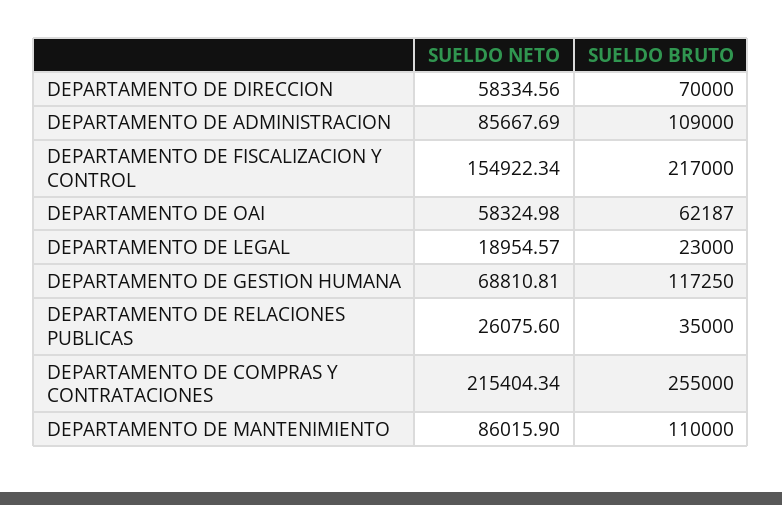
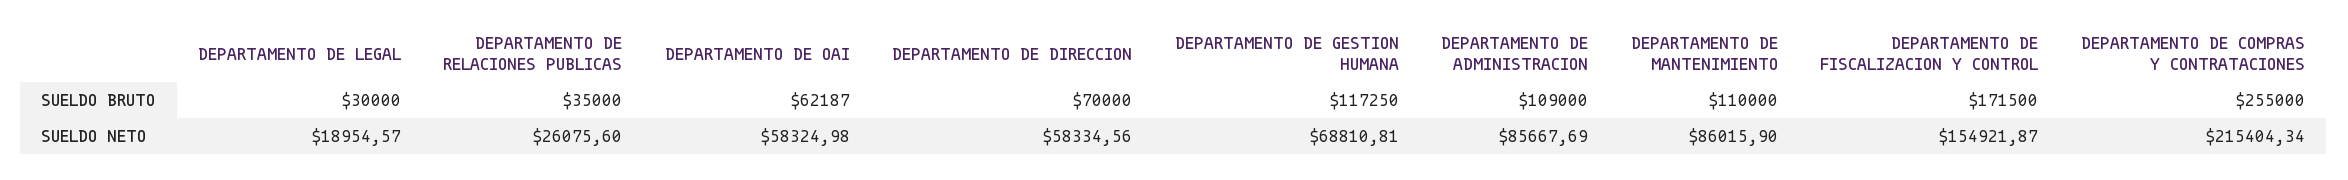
SUELDO NETO, DEPARTAMENTO DE FISCALIZACION Y CONTROL: 154922.34 -> 154921.87
SUELDO BRUTO, DEPARTAMENTO DE FISCALIZACION Y CONTROL: 217000 -> 171500
SUELDO BRUTO, DEPARTAMENTO DE LEGAL: 23000 -> 30000

